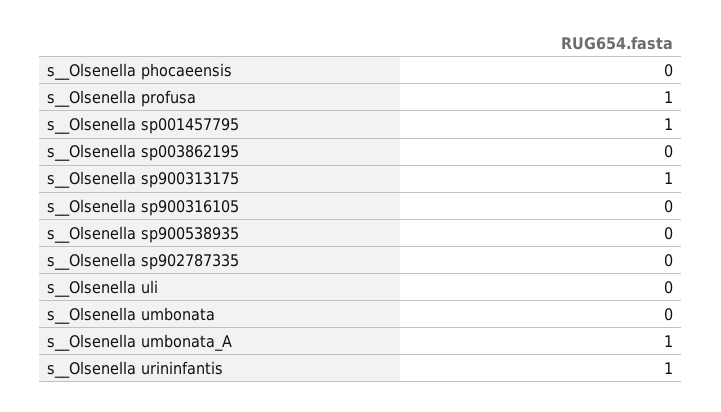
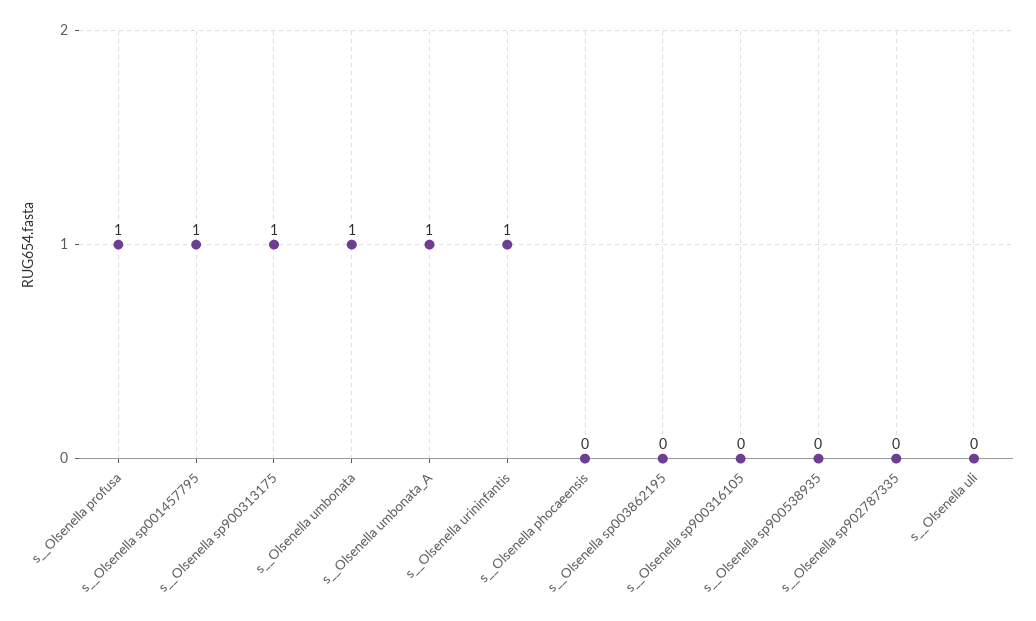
s__Olsenella umbonata: 0 -> 1

